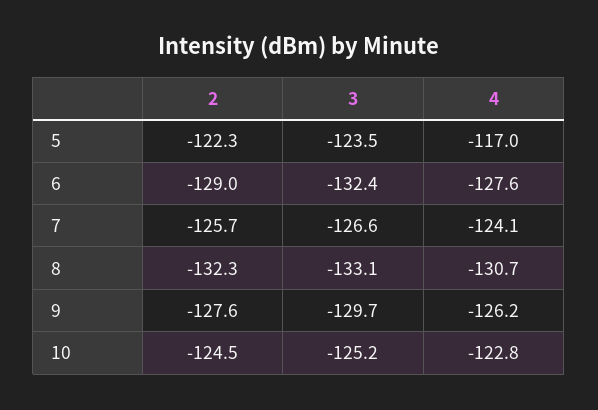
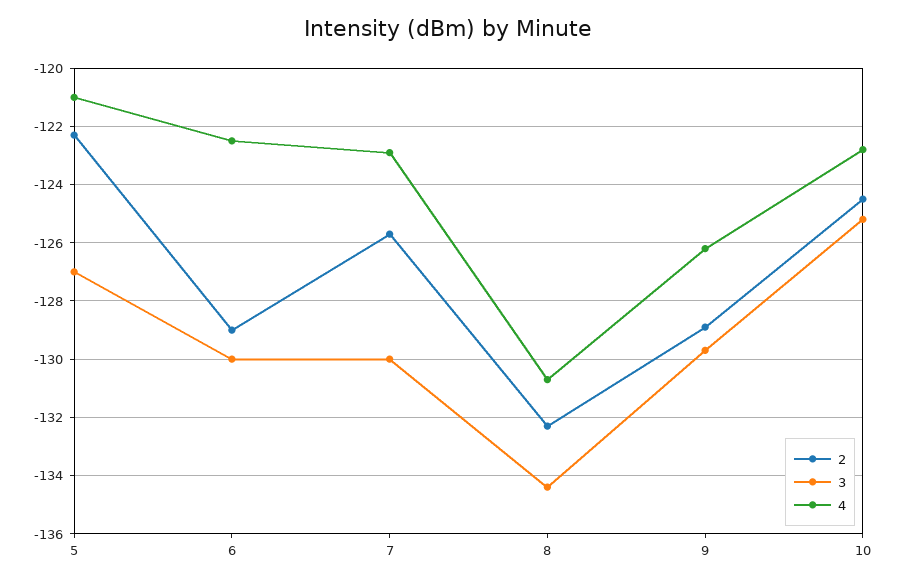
3, 5: -123.5 -> -127
4, 5: -117 -> -121
3, 6: -132.4 -> -130
4, 6: -127.6 -> -122.5
3, 7: -126.6 -> -130
4, 7: -124.1 -> -123
3, 8: -133.1 -> -134.5
2, 9: -127.6 -> -129

